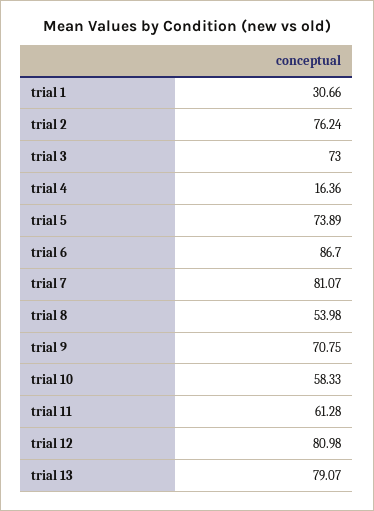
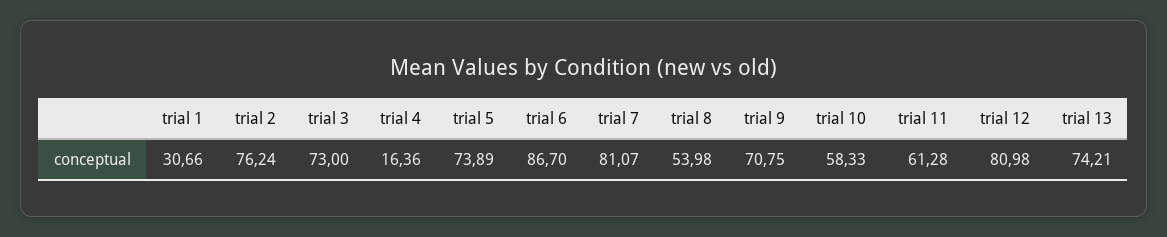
trial 13: 79.07 -> 74.21

